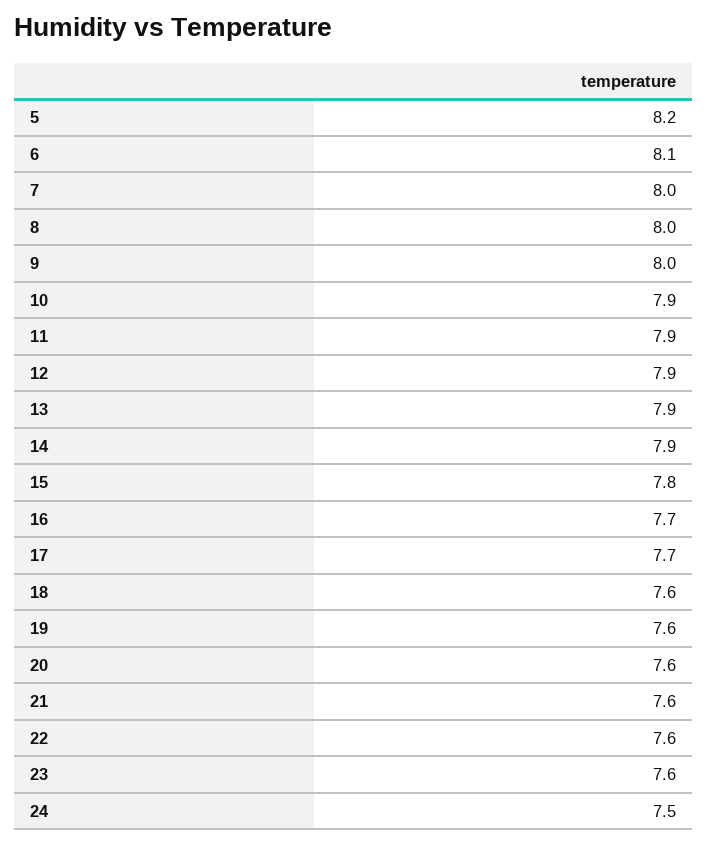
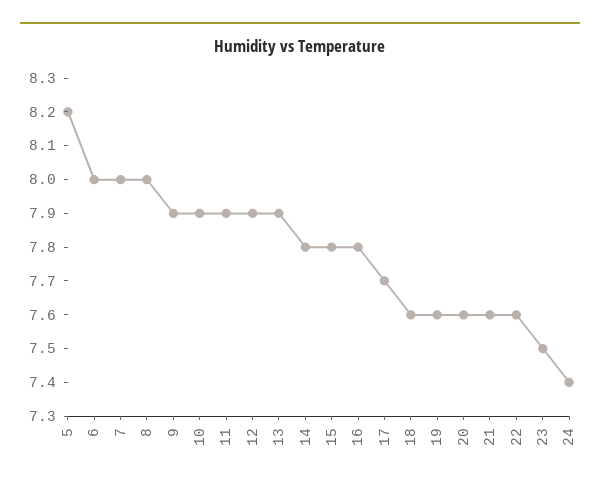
6: 8.1 -> 8
9: 8 -> 7.9
14: 7.9 -> 7.8
16: 7.7 -> 7.8
23: 7.6 -> 7.5
24: 7.5 -> 7.4

